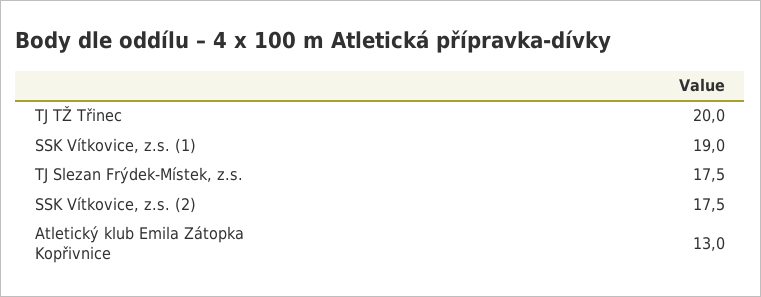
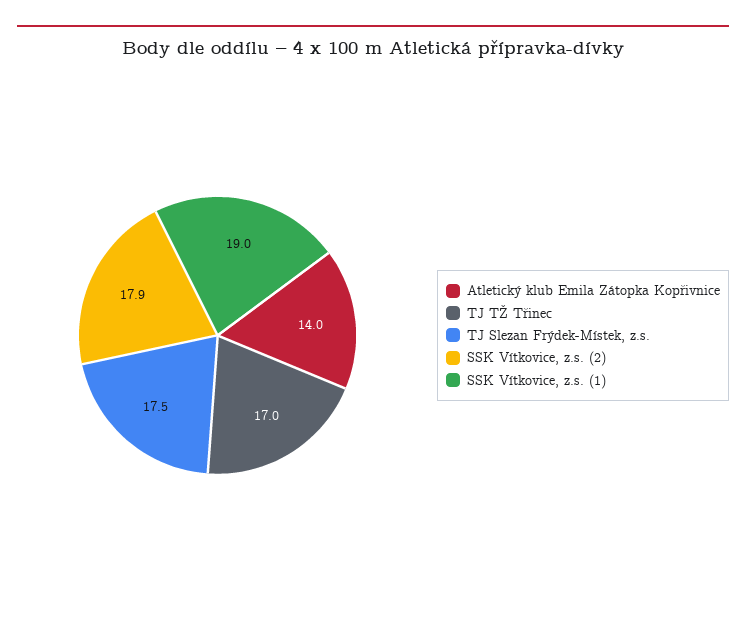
TJ TŽ Třinec: 20 -> 17
SSK Vítkovice, z.s. (2): 17.5 -> 17.9
Atletický klub Emila Zátopka Kopřivnice: 13 -> 14

